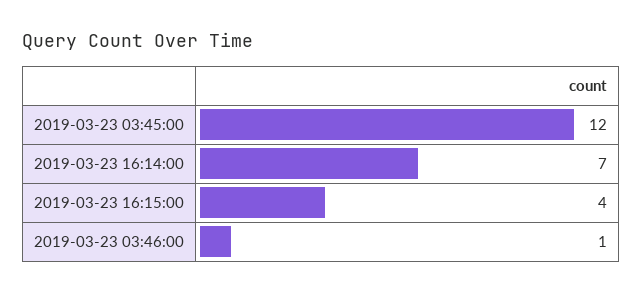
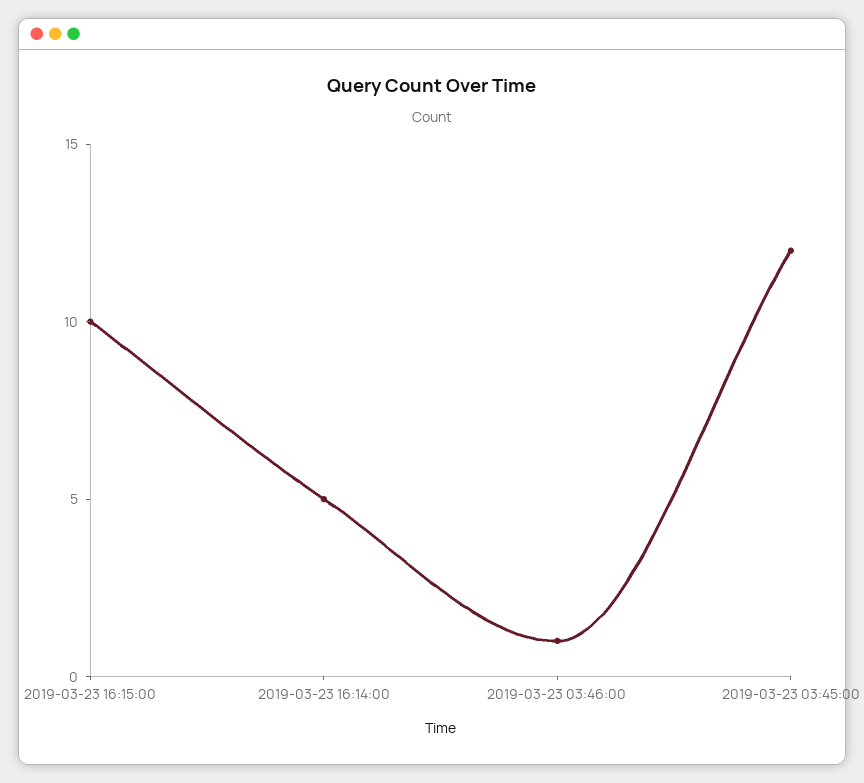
2019-03-23 16:14:00: 7 -> 5
2019-03-23 16:15:00: 4 -> 10

